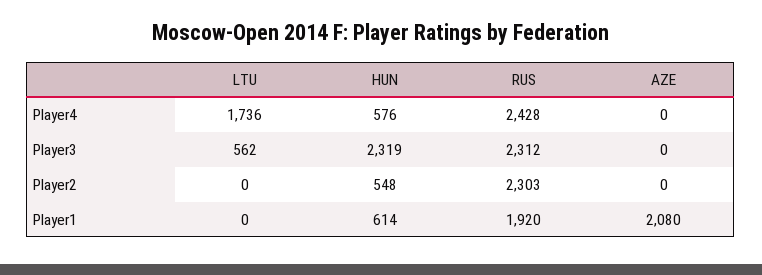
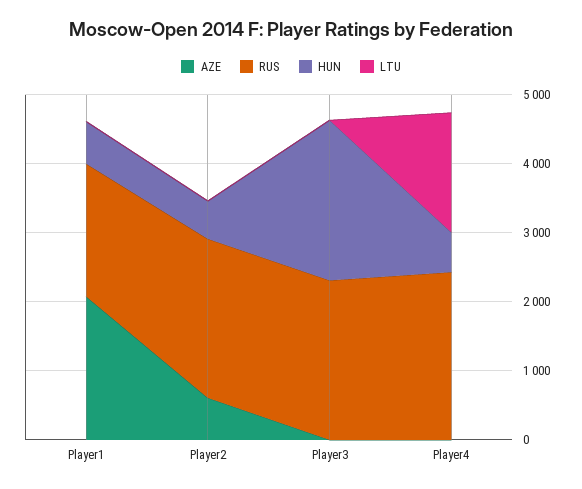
LTU, Player3: 562 -> 0
AZE, Player2: 0 -> 600

